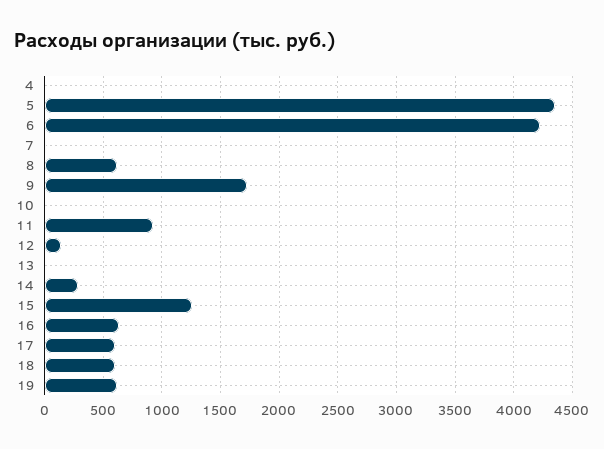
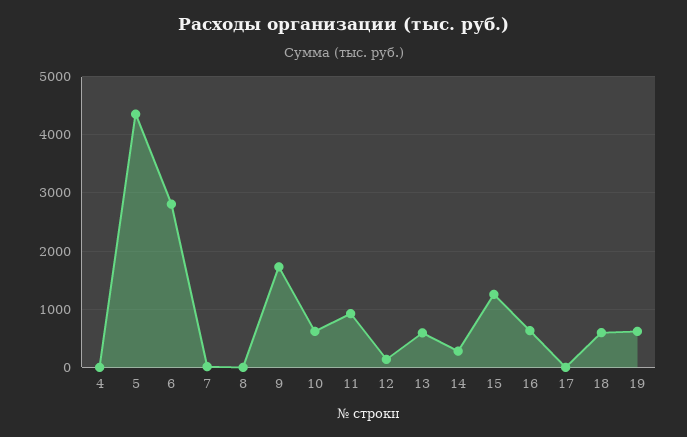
6: 4200 -> 2800
8: 600 -> 0
10: 0 -> 600
13: 0 -> 600
17: 600 -> 0

